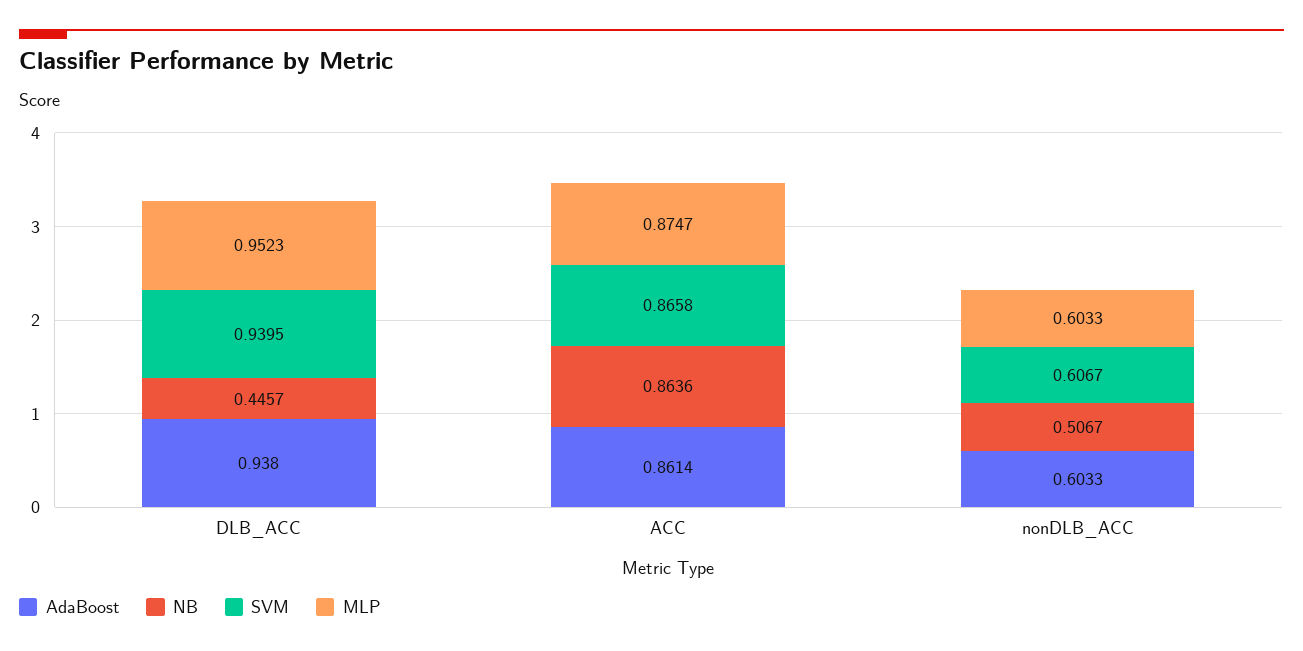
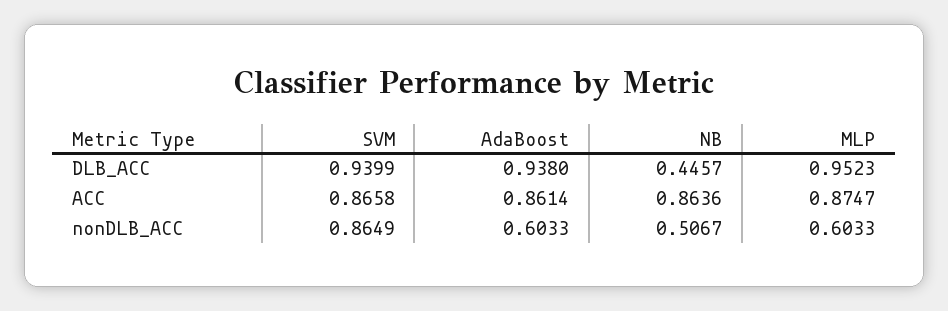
SVM, DLB_ACC: 0.9395 -> 0.9399
SVM, nonDLB_ACC: 0.6067 -> 0.8649

